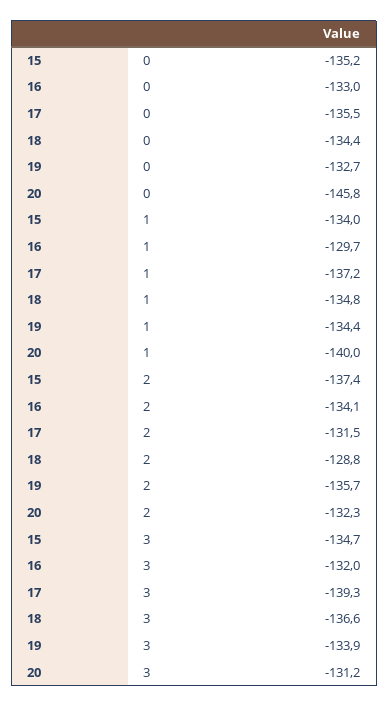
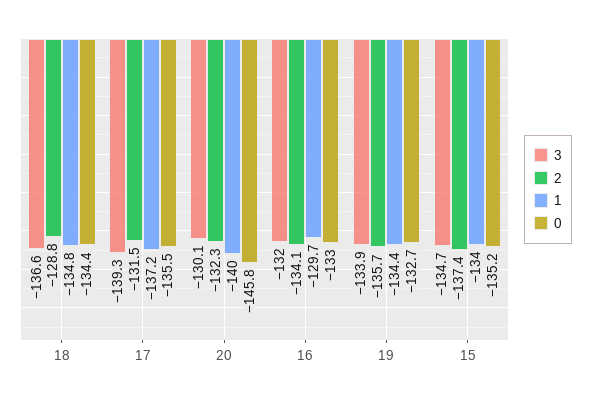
3, 20: -131.2 -> -130.1

